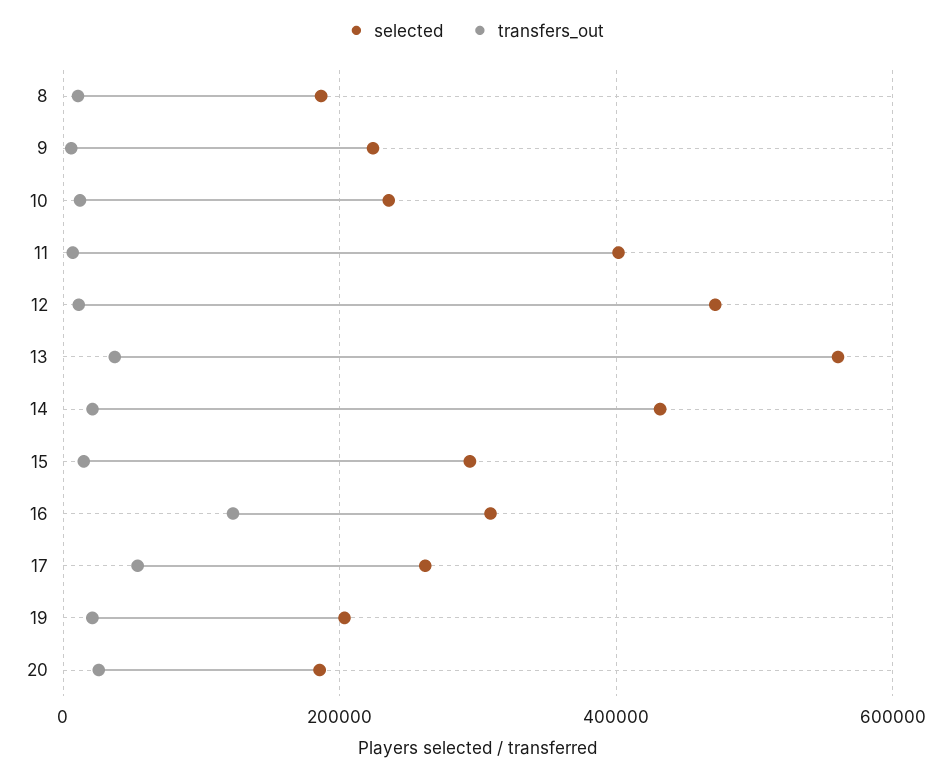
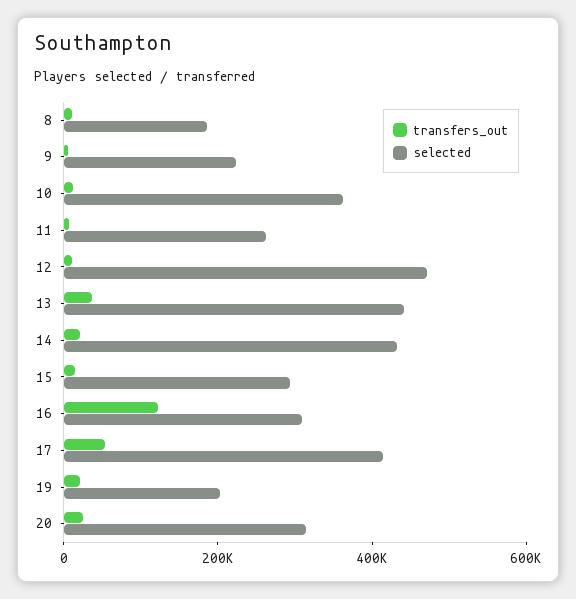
selected, 10: 240000 -> 350000
selected, 11: 400000 -> 250000
selected, 13: 560000 -> 450000
selected, 17: 260000 -> 400000
selected, 20: 180000 -> 300000

